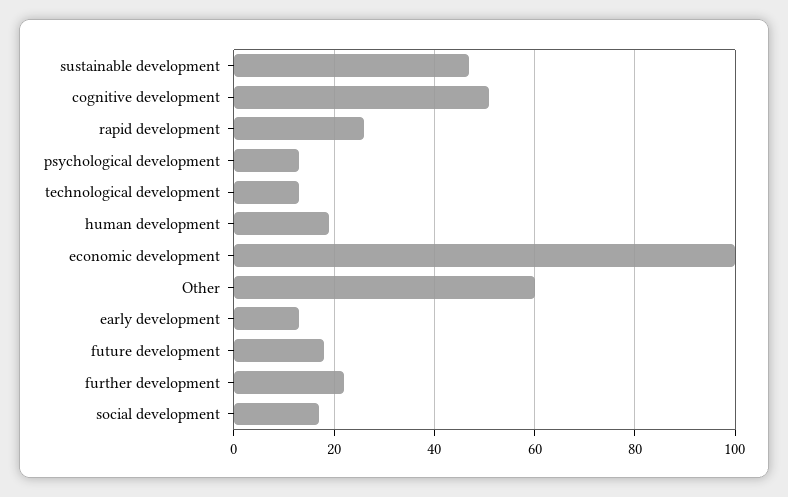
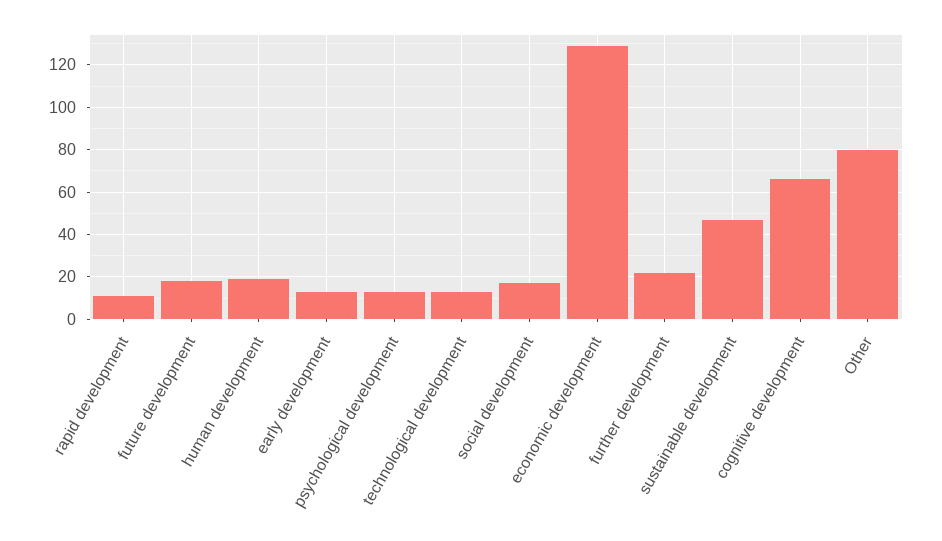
cognitive development: 50 -> 65
rapid development: 25 -> 10
economic development: 100 -> 130
Other: 60 -> 80

